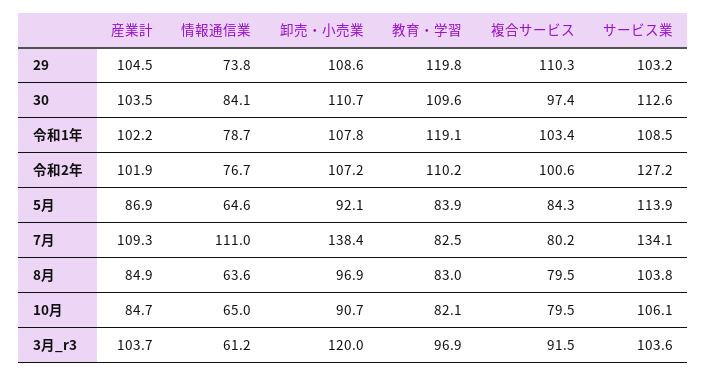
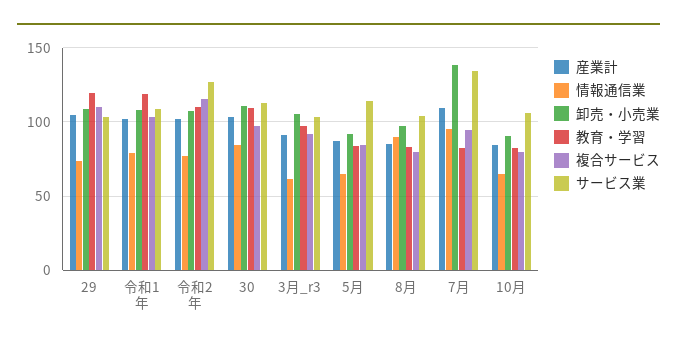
複合サービス, 令和2年: 100.6 -> 115
情報通信業, 7月: 111 -> 95
複合サービス, 7月: 80.2 -> 95
情報通信業, 8月: 63.6 -> 90
産業計, 3月_r3: 103.7 -> 90
卸売・小売業, 3月_r3: 120 -> 105

